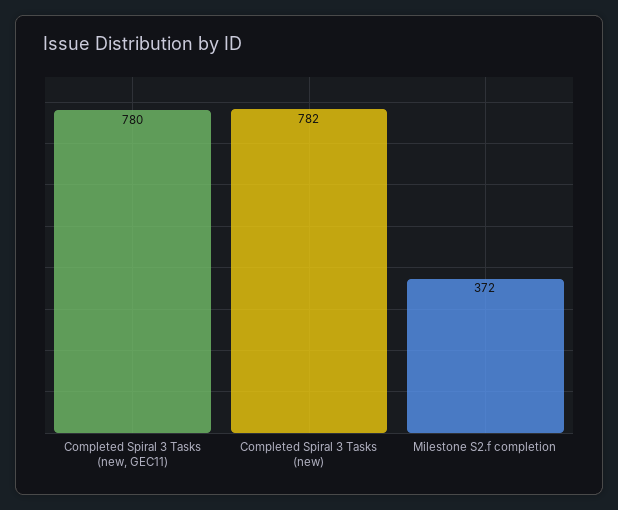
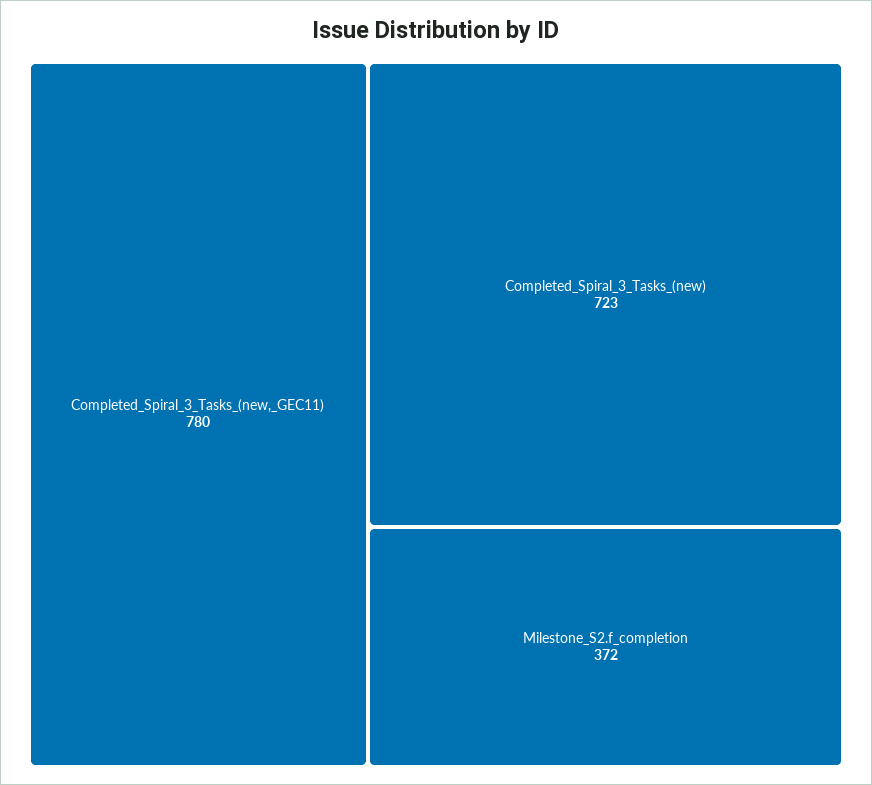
Completed Spiral 3 Tasks (new): 782 -> 723

